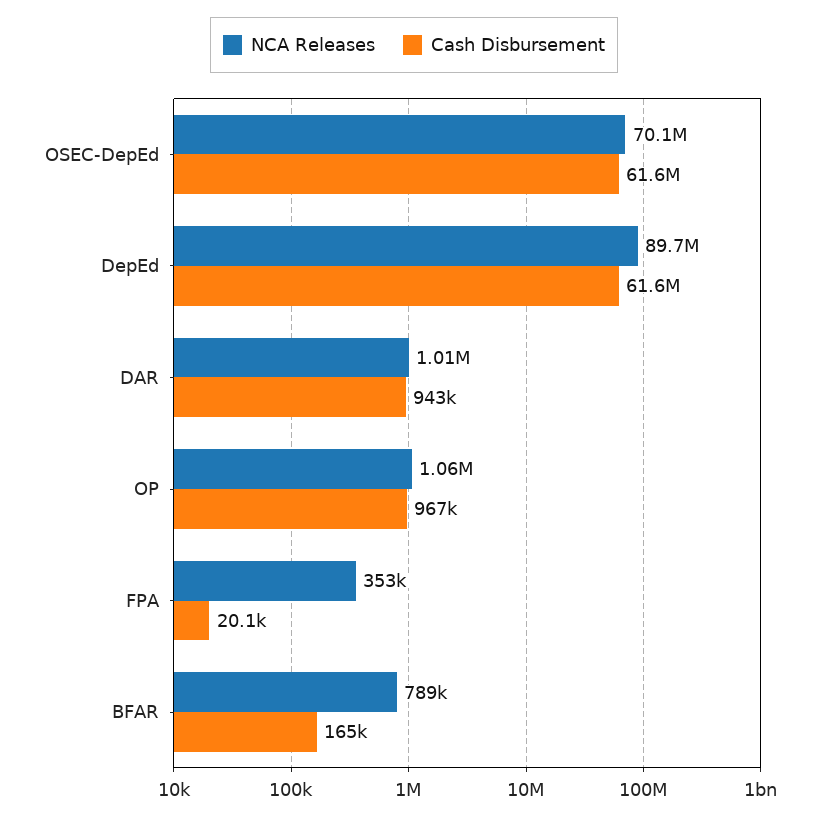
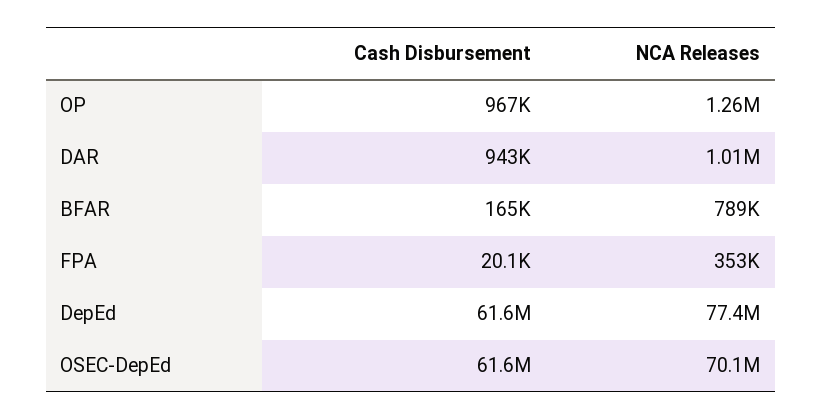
NCA Releases, DepEd: 89700000 -> 77400000
NCA Releases, OP: 1060000 -> 1260000

